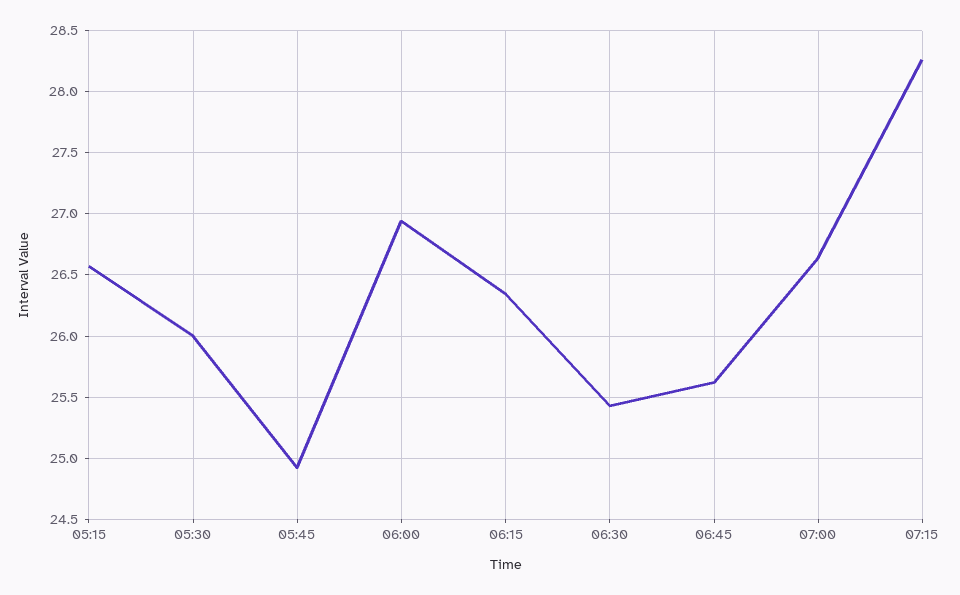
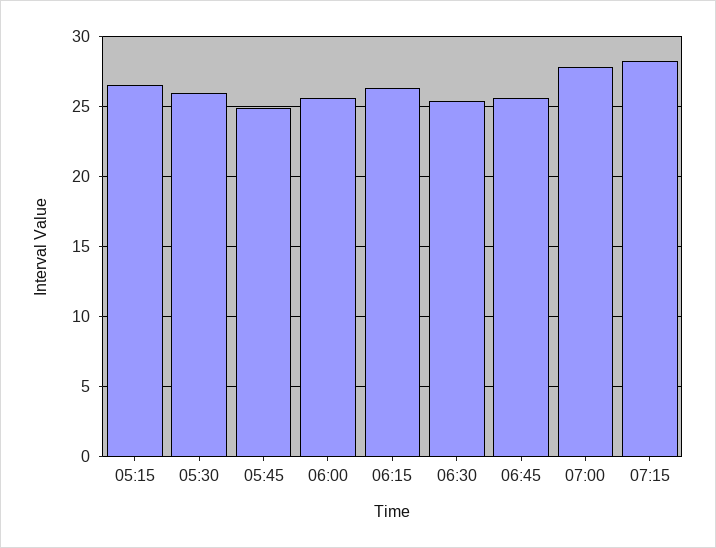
06:00: 26.95 -> 25.5
07:00: 26.65 -> 28

